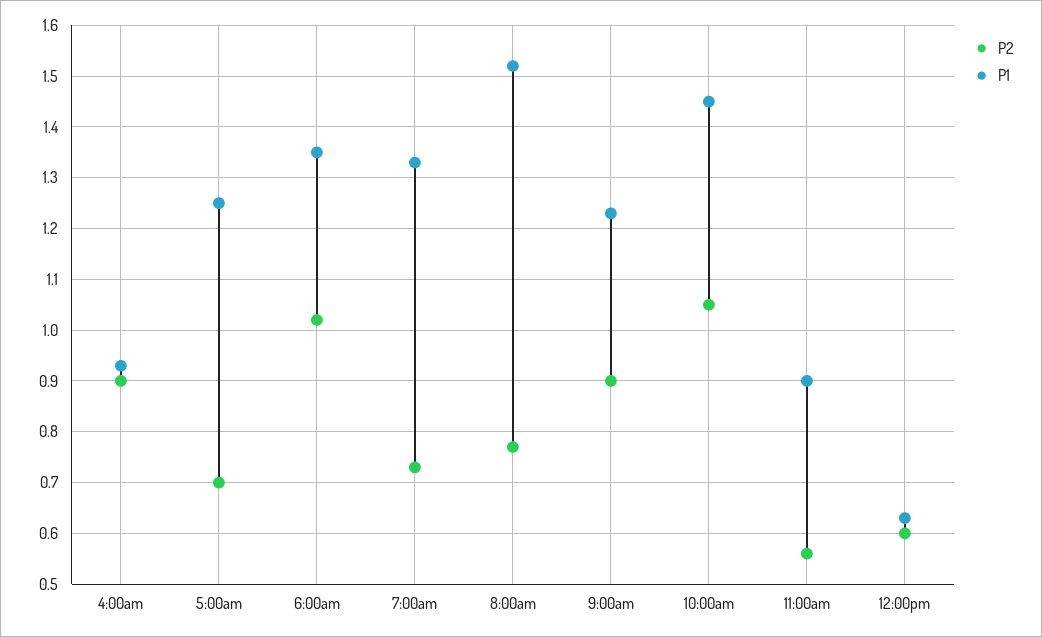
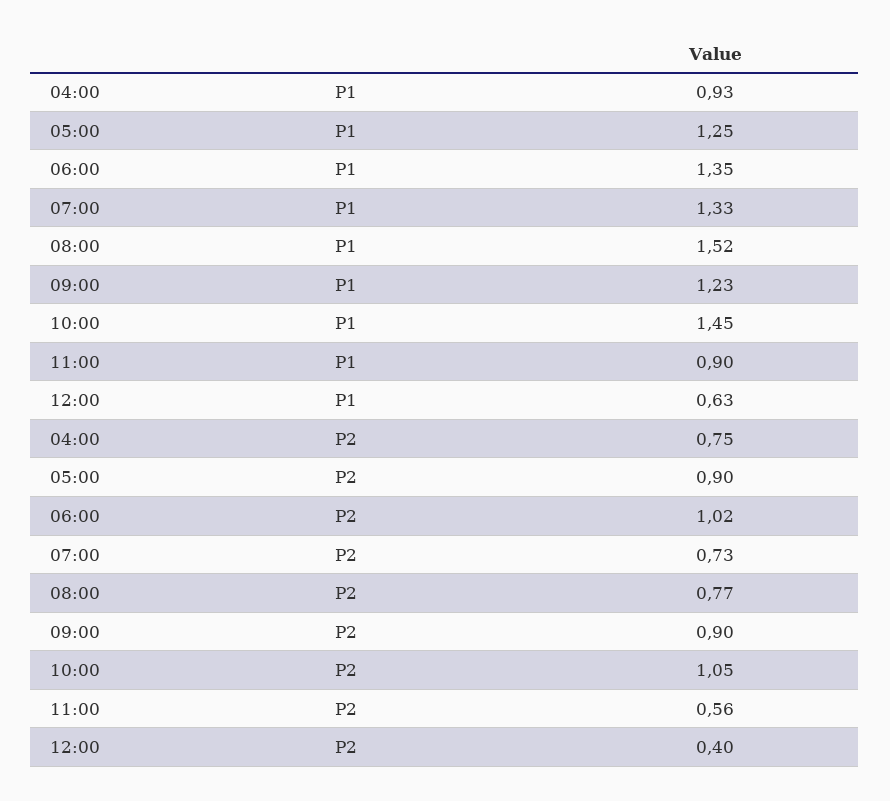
P2, 4:00am: 0.9 -> 0.75
P2, 5:00am: 0.7 -> 0.9
P2, 12:00pm: 0.6 -> 0.4

